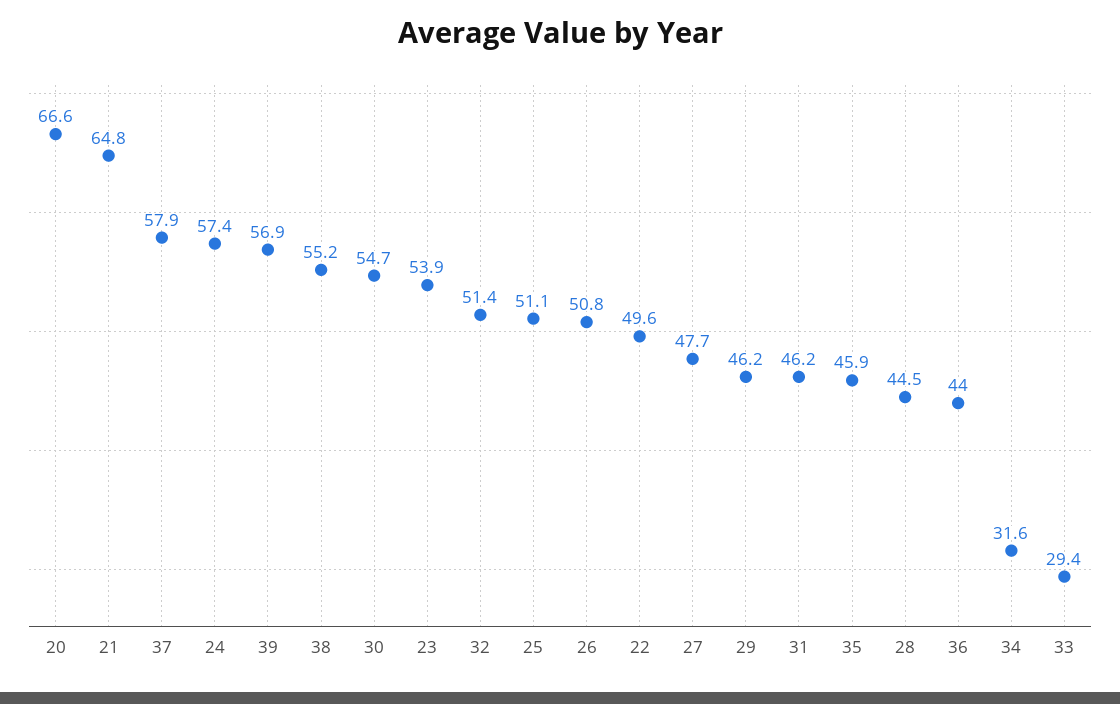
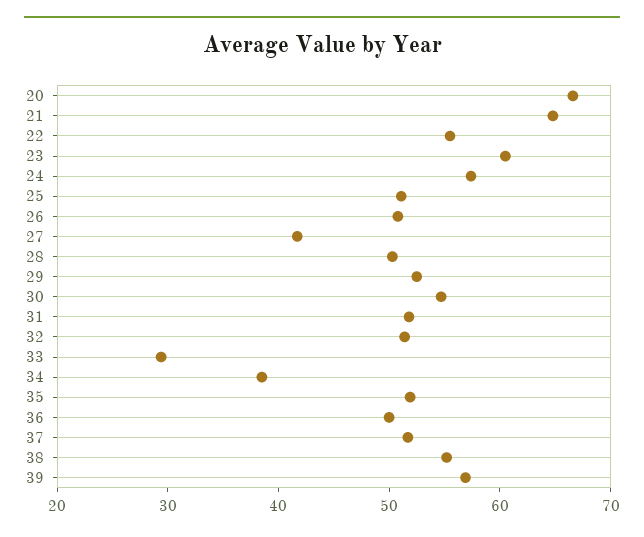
37: 57.9 -> 52
23: 53.9 -> 60
22: 49.6 -> 56
27: 47.7 -> 42
29: 46.2 -> 52
31: 46.2 -> 52
35: 45.9 -> 52
28: 44.5 -> 50
36: 44 -> 50
34: 31.6 -> 38

